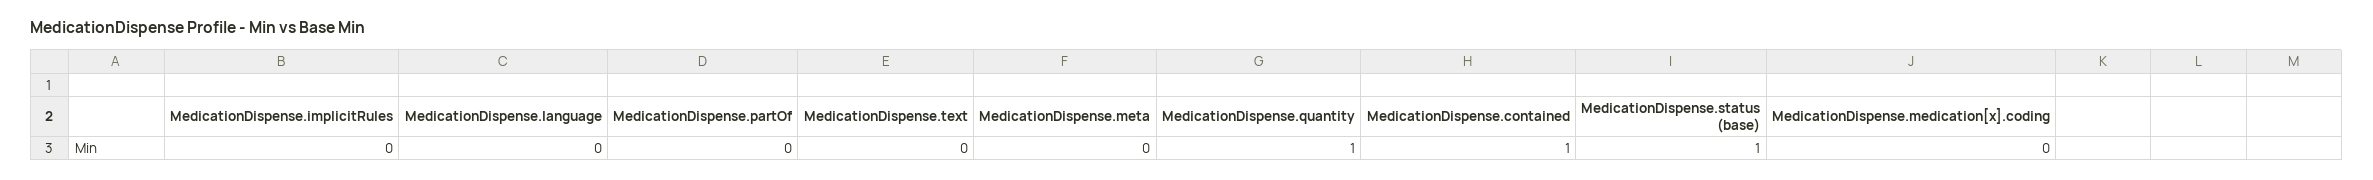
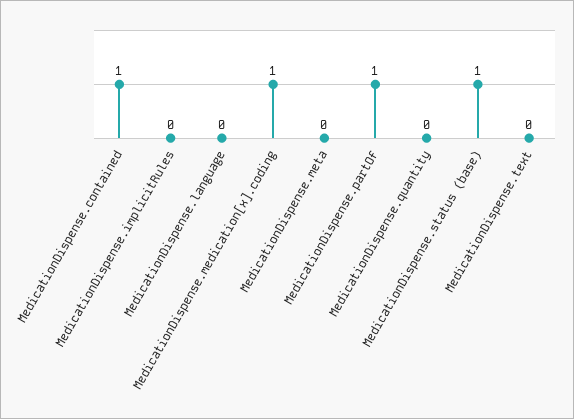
MedicationDispense.partOf: 0 -> 1
MedicationDispense.quantity: 1 -> 0
MedicationDispense.medication[x].coding: 0 -> 1

